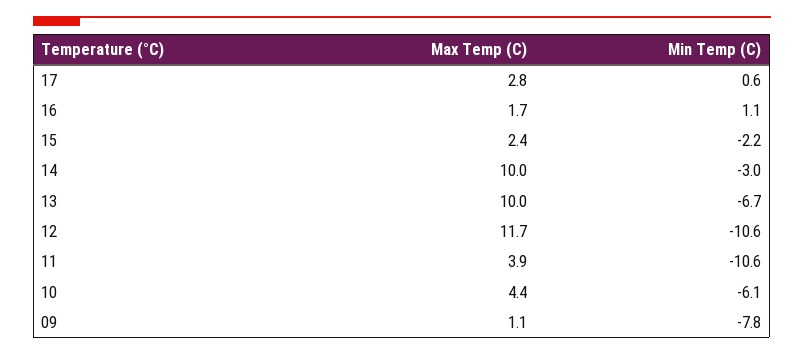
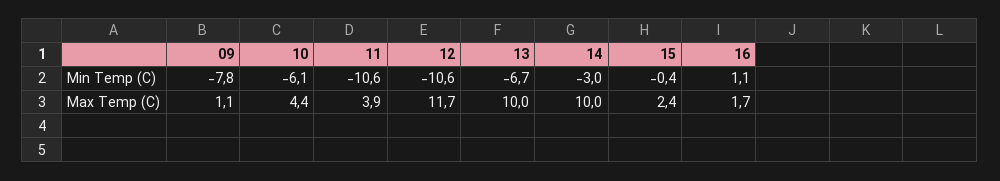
Max Temp (C), 17: 2.8 -> none
Min Temp (C), 17: 0.6 -> none
Min Temp (C), 15: -2.2 -> -0.4

